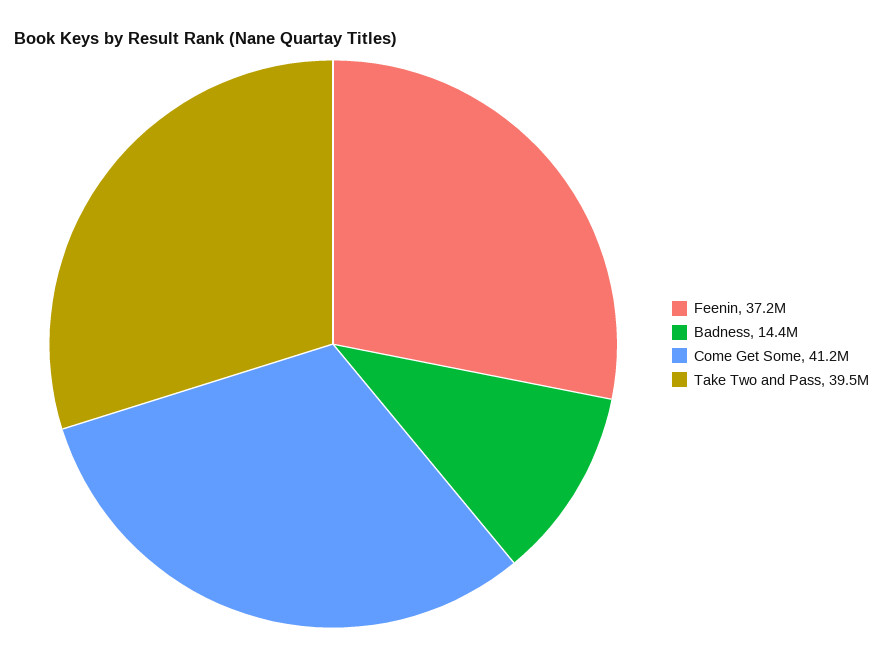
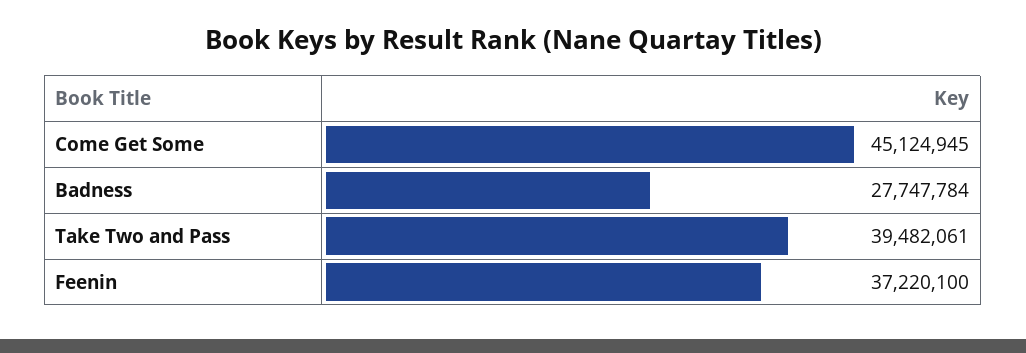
Badness: 14400000 -> 27747784
Come Get Some: 41200000 -> 45124945

